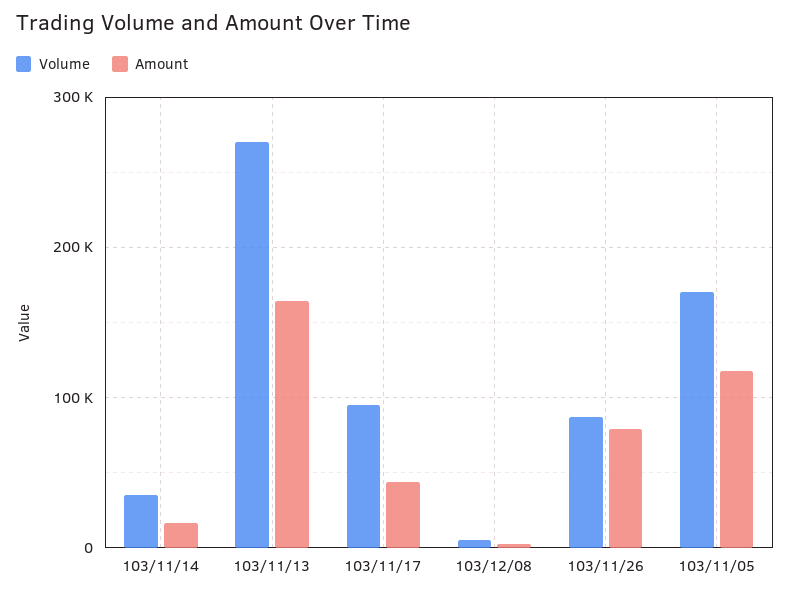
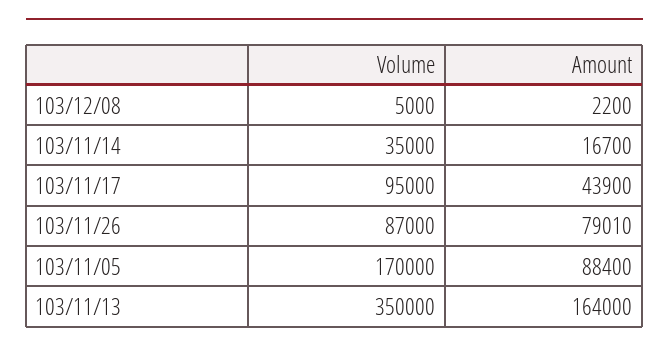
Volume, 103/11/13: 270000 -> 350000
Amount, 103/11/05: 120000 -> 88400

